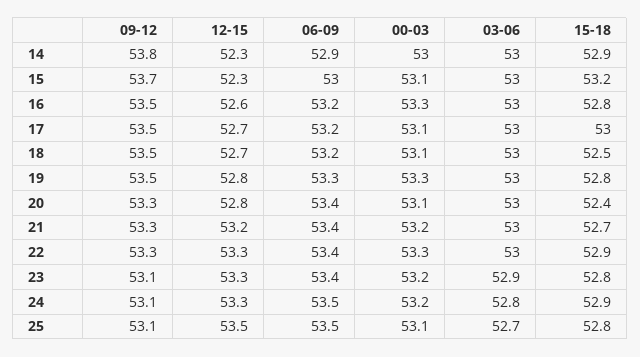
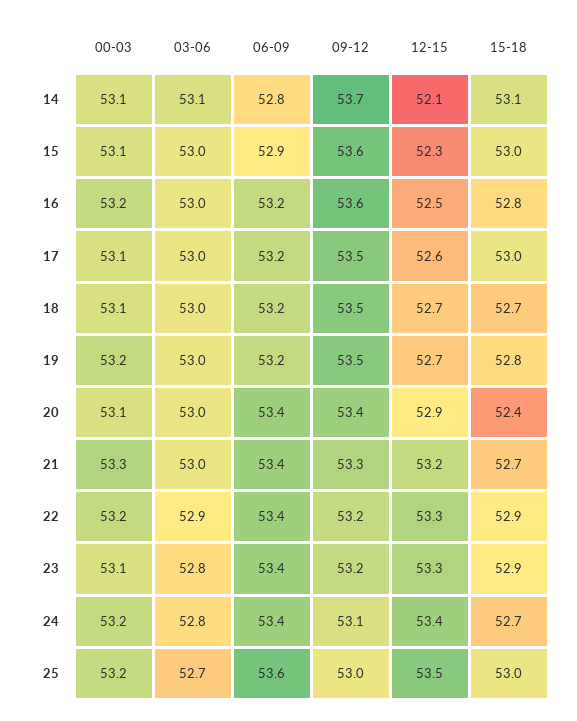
09-12, 14: 53.8 -> 53.7
12-15, 14: 52.3 -> 52.1
06-09, 14: 52.9 -> 52.8
00-03, 14: 53 -> 53.1
03-06, 14: 53 -> 53.1
15-18, 14: 52.9 -> 53.1
09-12, 15: 53.7 -> 53.6
06-09, 15: 53 -> 52.9
15-18, 15: 53.2 -> 53
09-12, 16: 53.5 -> 53.6
12-15, 16: 52.6 -> 52.5
00-03, 16: 53.3 -> 53.2
12-15, 17: 52.7 -> 52.6
15-18, 18: 52.5 -> 52.7
12-15, 19: 52.8 -> 52.7
06-09, 19: 53.3 -> 53.2
00-03, 19: 53.3 -> 53.2
09-12, 20: 53.3 -> 53.4
12-15, 20: 52.8 -> 52.9
00-03, 21: 53.2 -> 53.3
09-12, 22: 53.3 -> 53.2
00-03, 22: 53.3 -> 53.2
03-06, 22: 53 -> 52.9
09-12, 23: 53.1 -> 53.2
00-03, 23: 53.2 -> 53.1
03-06, 23: 52.9 -> 52.8
15-18, 23: 52.8 -> 52.9
12-15, 24: 53.3 -> 53.4
06-09, 24: 53.5 -> 53.4
15-18, 24: 52.9 -> 52.7
09-12, 25: 53.1 -> 53
06-09, 25: 53.5 -> 53.6
00-03, 25: 53.1 -> 53.2
15-18, 25: 52.8 -> 53

